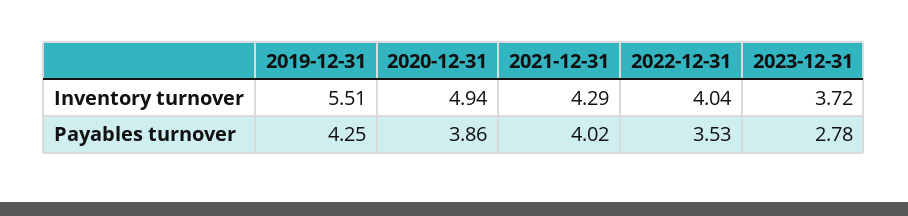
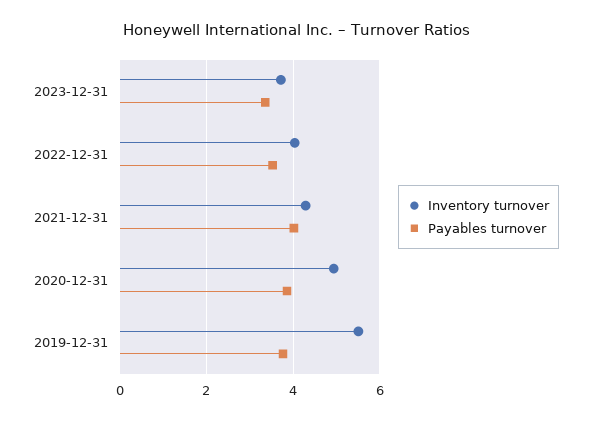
Payables turnover, 2019-12-31: 4.25 -> 3.8
Payables turnover, 2023-12-31: 2.78 -> 3.4

